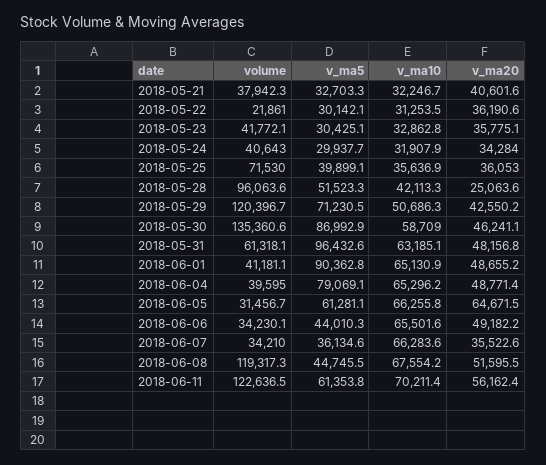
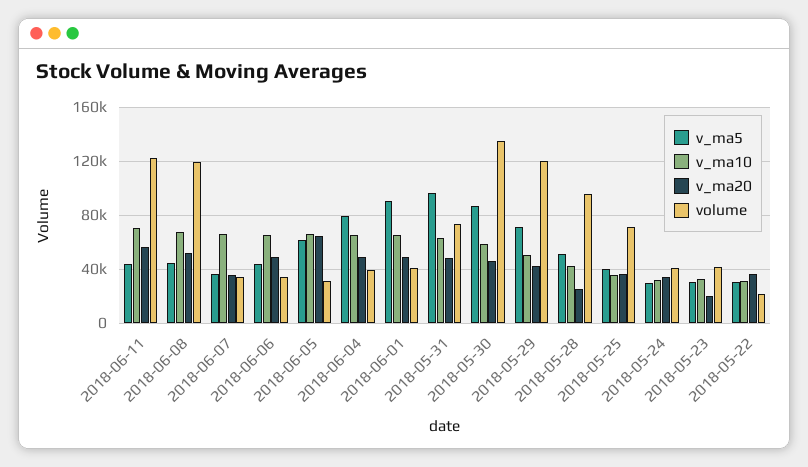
volume, 2018-05-21: 37942.3 -> none
v_ma5, 2018-05-21: 32703.3 -> none
v_ma10, 2018-05-21: 32246.7 -> none
v_ma20, 2018-05-21: 40601.6 -> none
v_ma20, 2018-05-23: 35775.1 -> 20000
volume, 2018-05-31: 61318.1 -> 75000
v_ma5, 2018-06-11: 61353.8 -> 45000

